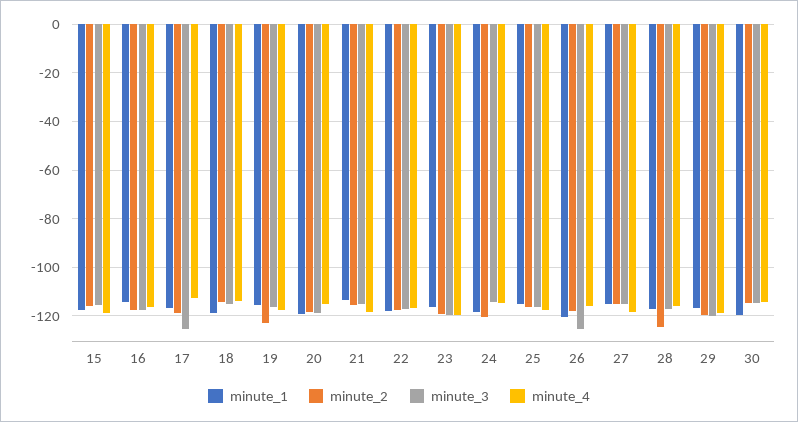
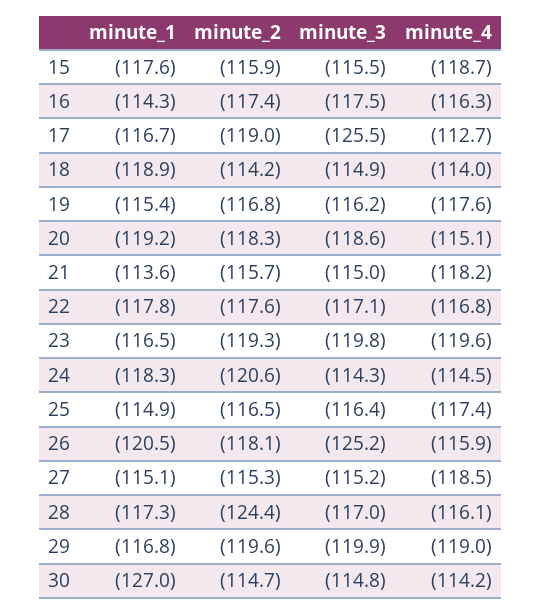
minute_2, 19: -122.5 -> -116.8
minute_1, 30: -120 -> -127

